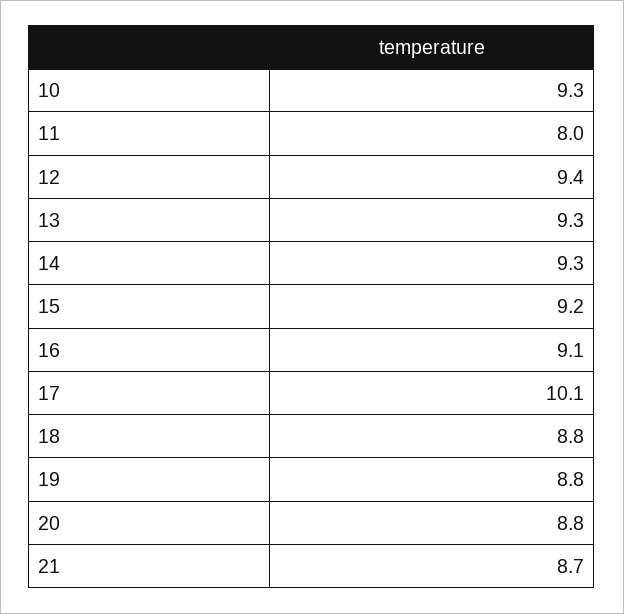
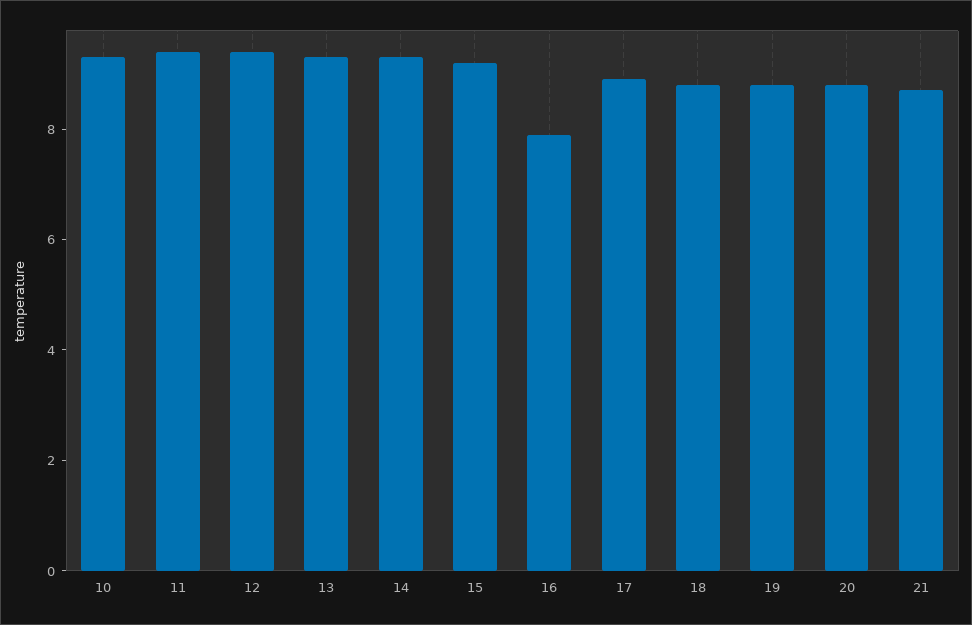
11: 8 -> 9.5
16: 9.1 -> 8
17: 10.1 -> 9

